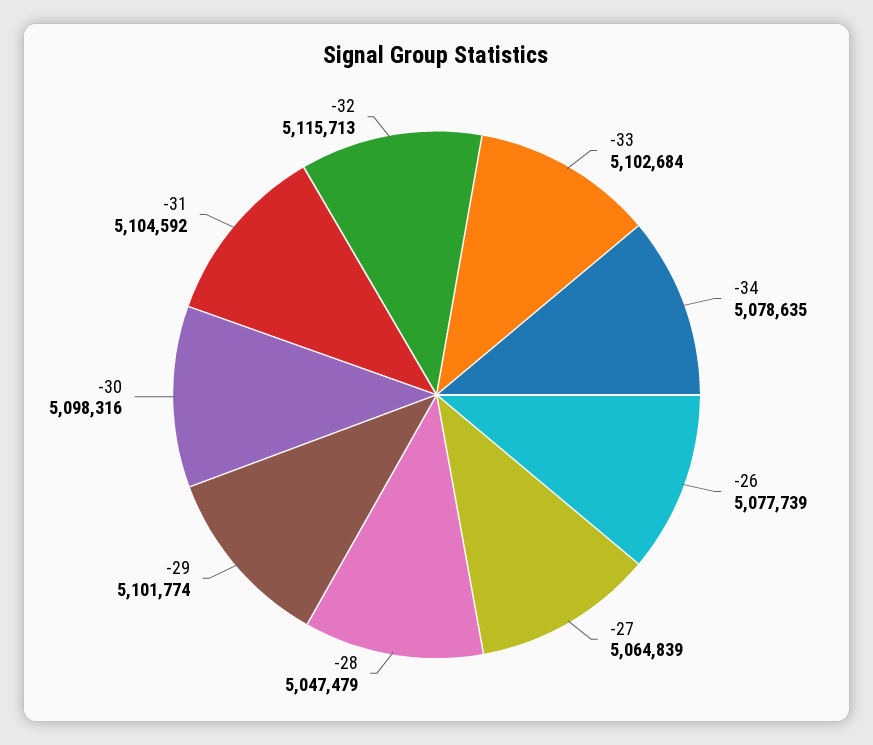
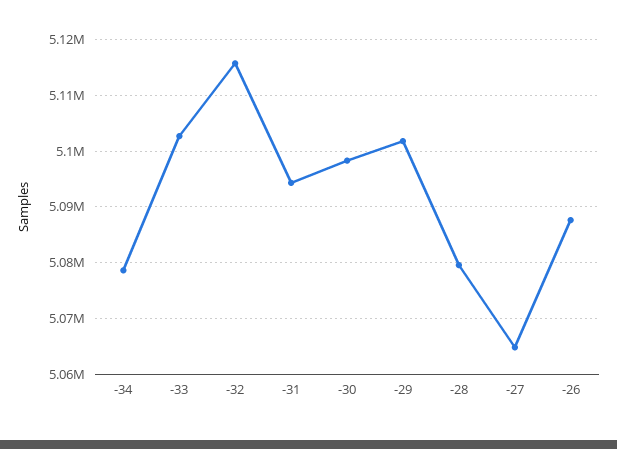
-26: 5077739 -> 5088000
-28: 5047479 -> 5080000
-31: 5104592 -> 5094000

